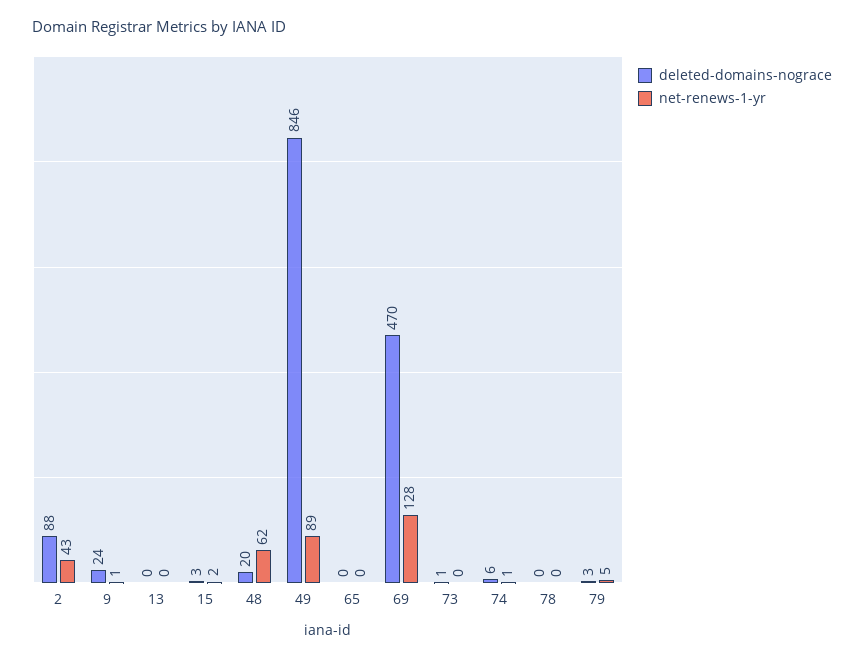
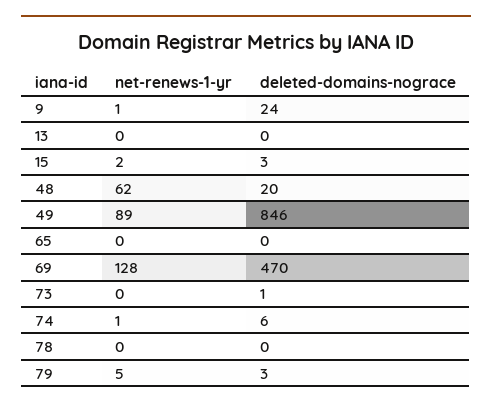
deleted-domains-nograce, 2: 88 -> none
net-renews-1-yr, 2: 43 -> none

